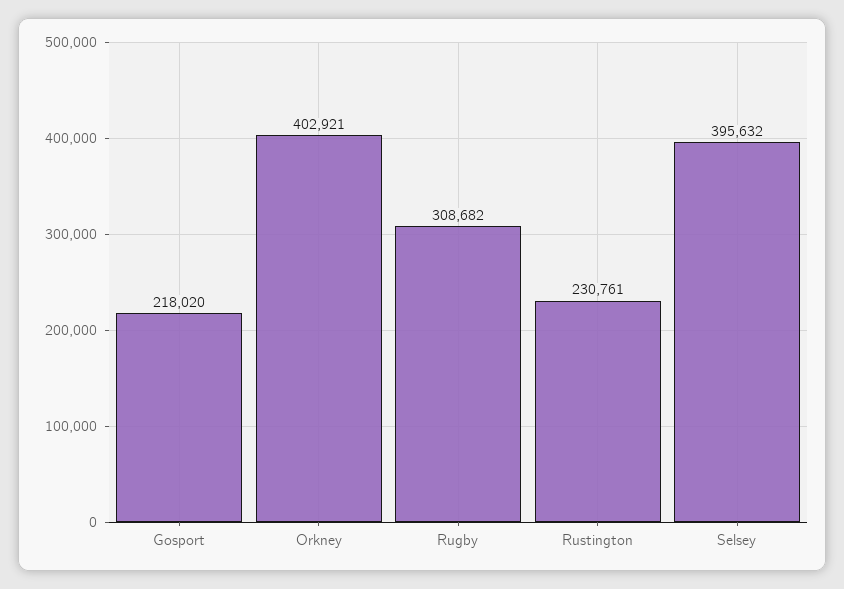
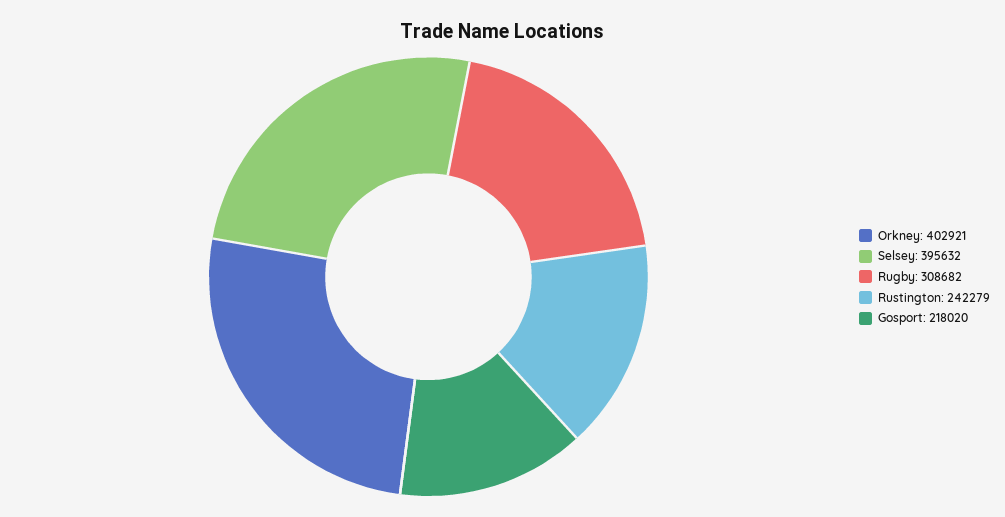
Rustington: 230761 -> 242279

